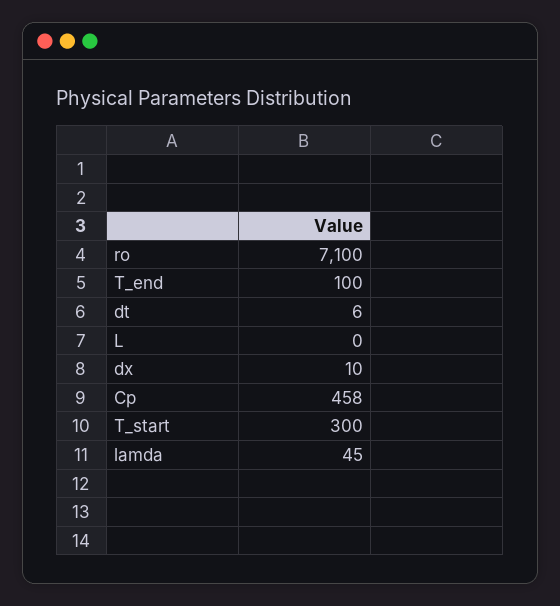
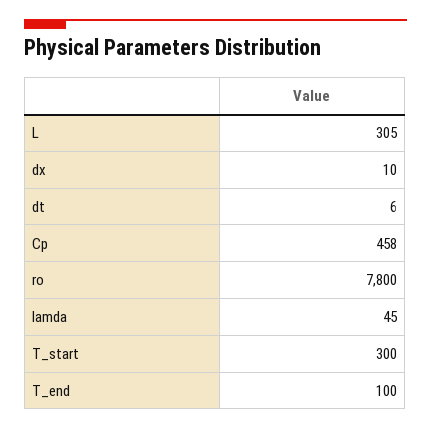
ro: 7100 -> 7800
L: 0 -> 305

